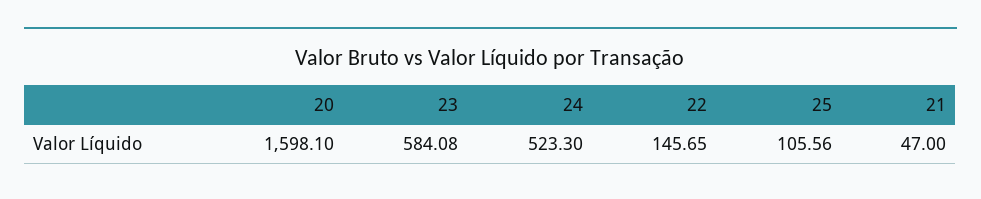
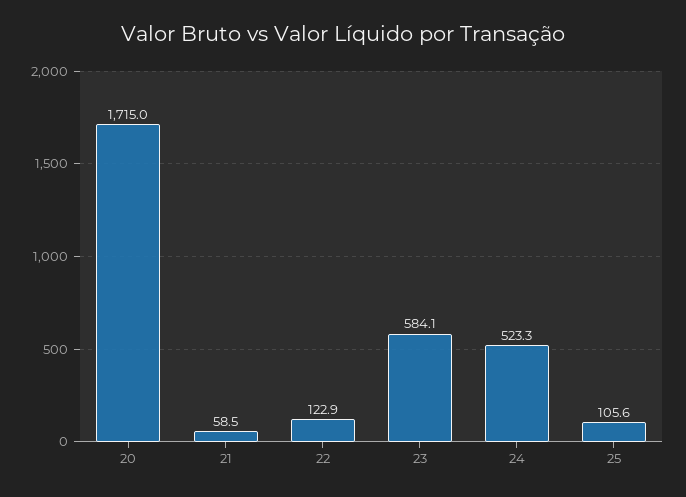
20: 1598.1 -> 1715
22: 145.65 -> 122.9
21: 47 -> 58.5

